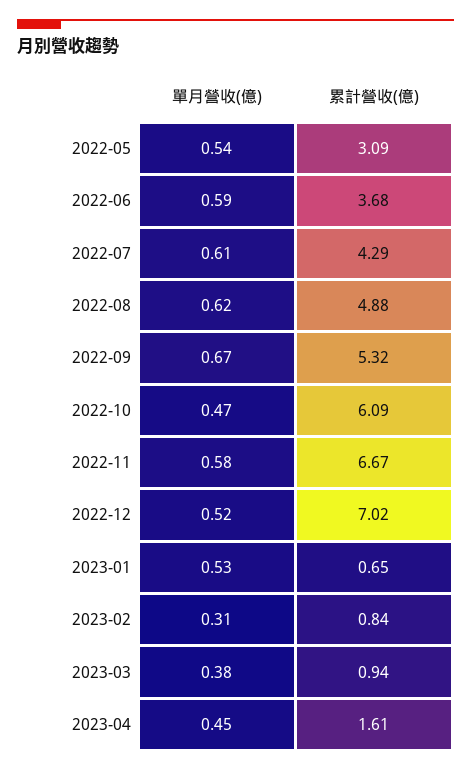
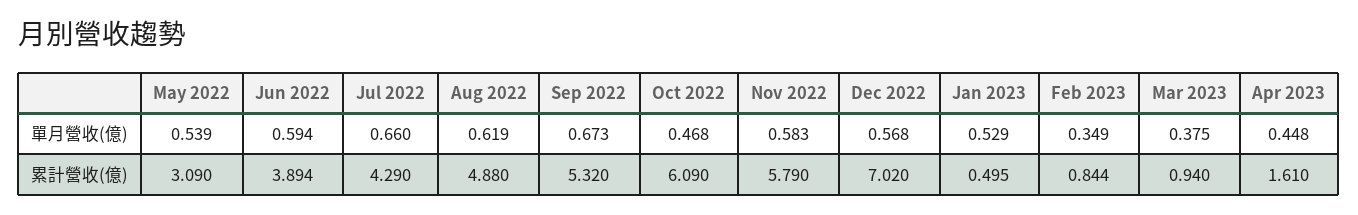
累計營收(億), 2022-06: 3.68 -> 3.894
單月營收(億), 2022-07: 0.61 -> 0.66
累計營收(億), 2022-11: 6.67 -> 5.79
單月營收(億), 2022-12: 0.52 -> 0.568
累計營收(億), 2023-01: 0.65 -> 0.495
單月營收(億), 2023-02: 0.31 -> 0.349

